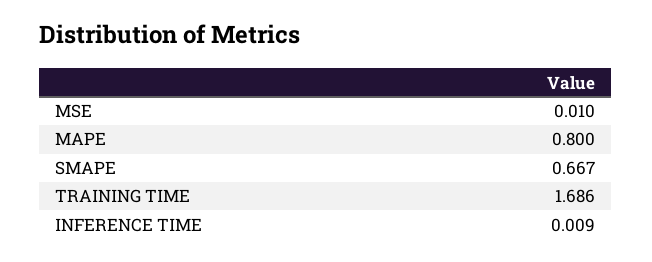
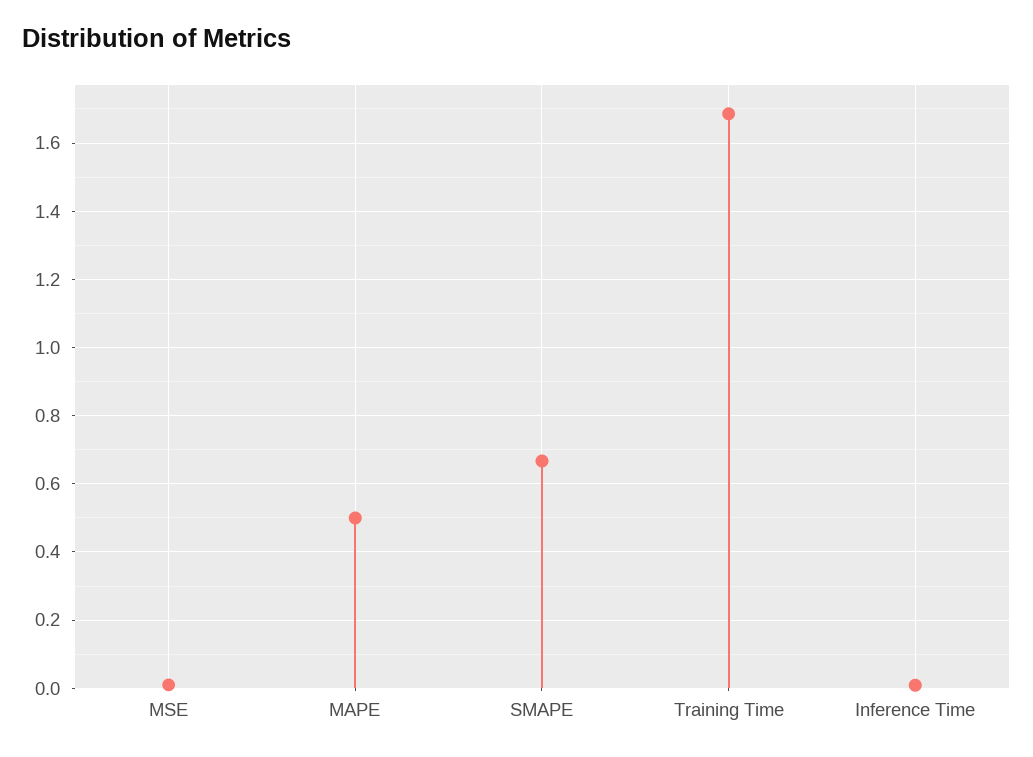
MAPE: 0.8 -> 0.5

